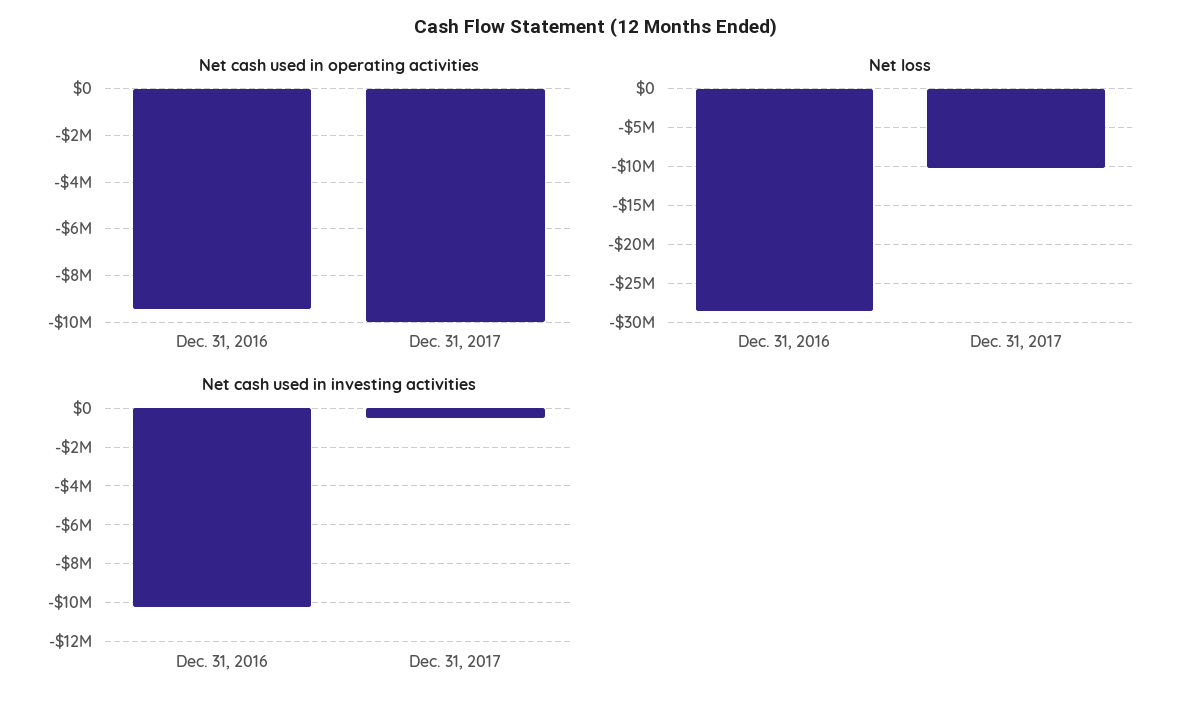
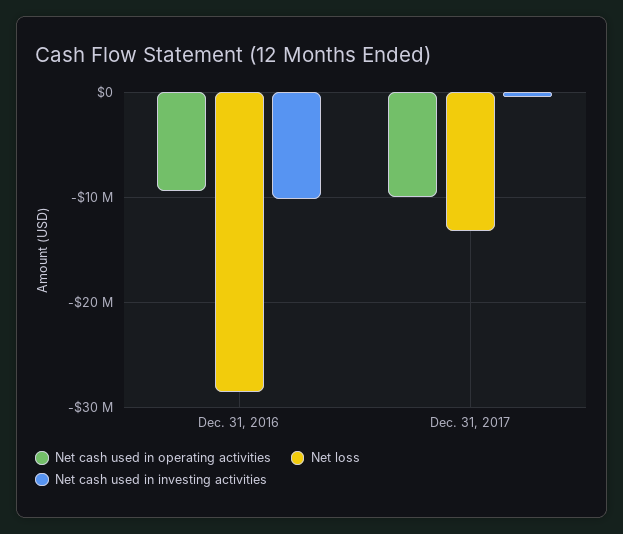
Net loss, Dec. 31, 2017: -10000000 -> -13000000

